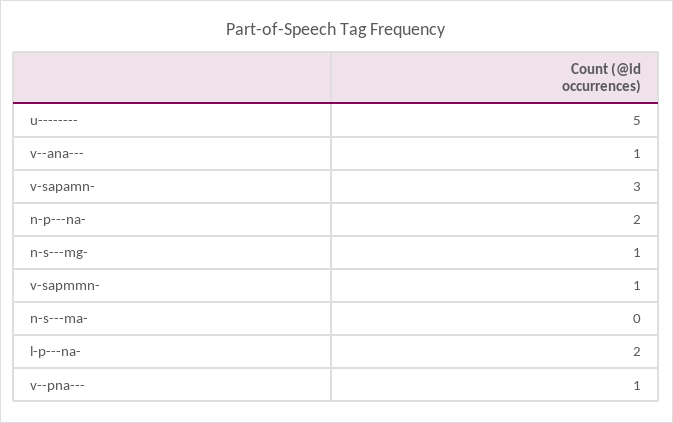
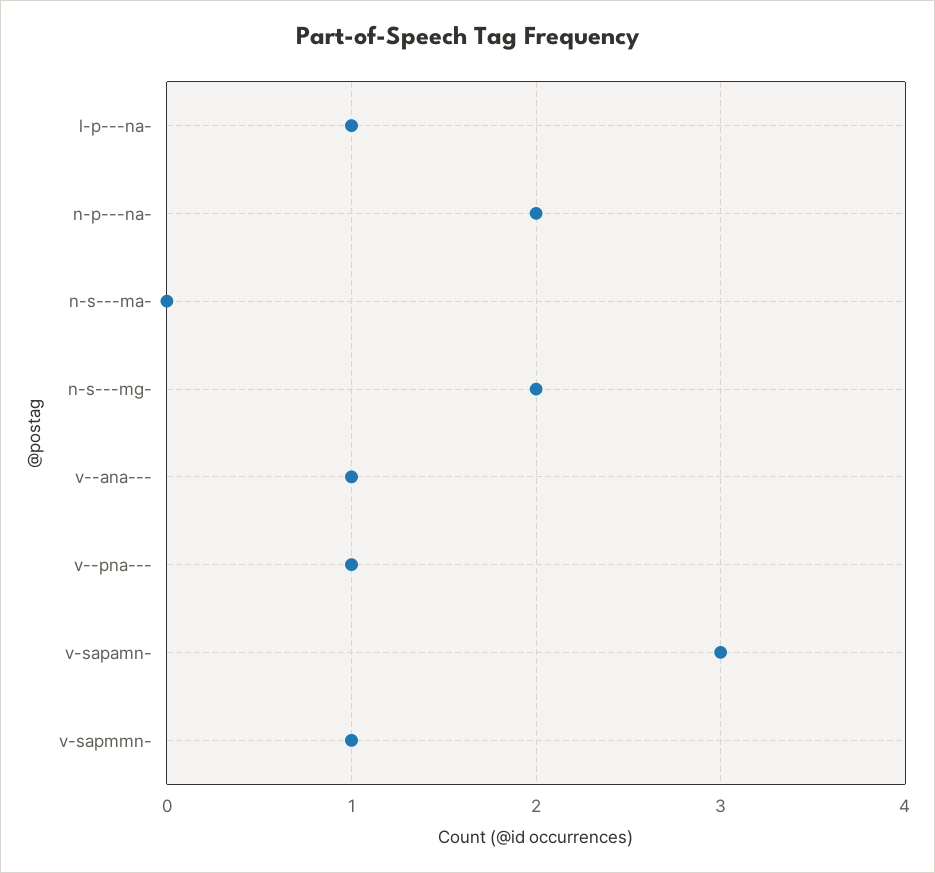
u--------: 5 -> none
n-s---mg-: 1 -> 2
l-p---na-: 2 -> 1

